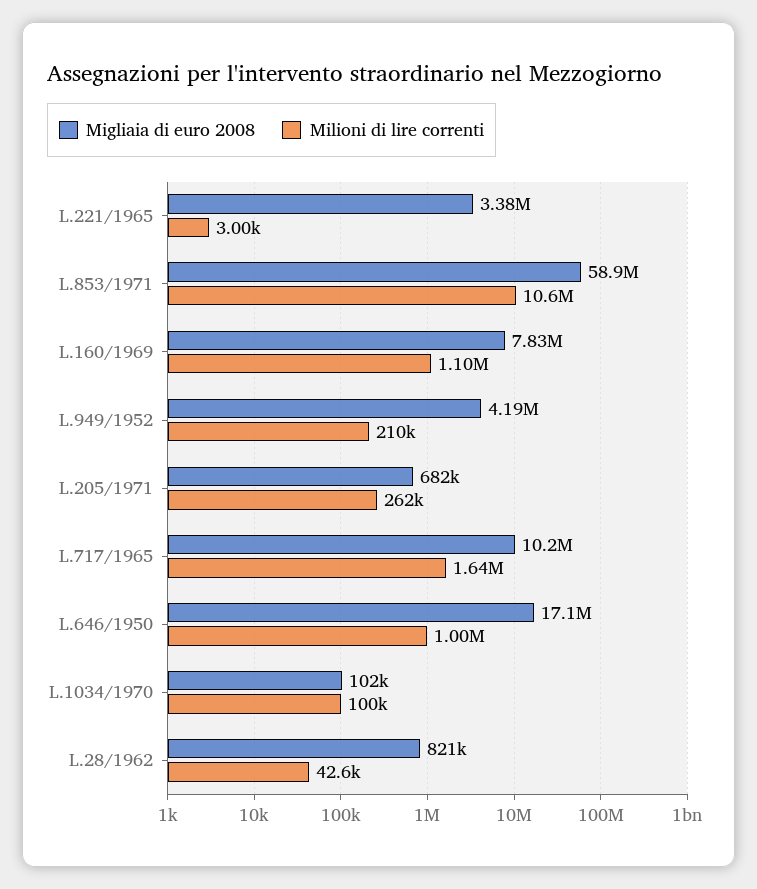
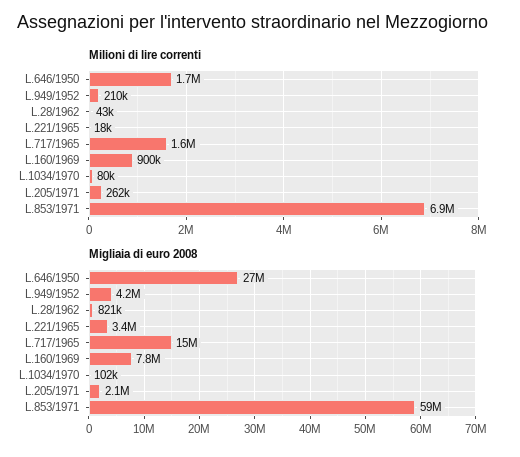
Milioni di lire correnti, L.221/1965: 3000 -> 18000
Milioni di lire correnti, L.853/1971: 10600000 -> 6900000
Milioni di lire correnti, L.160/1969: 1100000 -> 900000
Migliaia di euro 2008, L.205/1971: 682000 -> 2100000
Migliaia di euro 2008, L.717/1965: 10200000 -> 15000000
Migliaia di euro 2008, L.646/1950: 17100000 -> 27000000
Milioni di lire correnti, L.646/1950: 1000000 -> 1700000
Milioni di lire correnti, L.1034/1970: 100000 -> 80000

